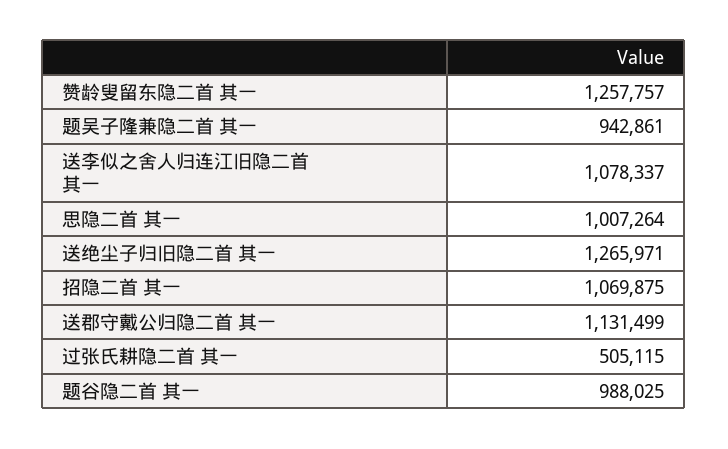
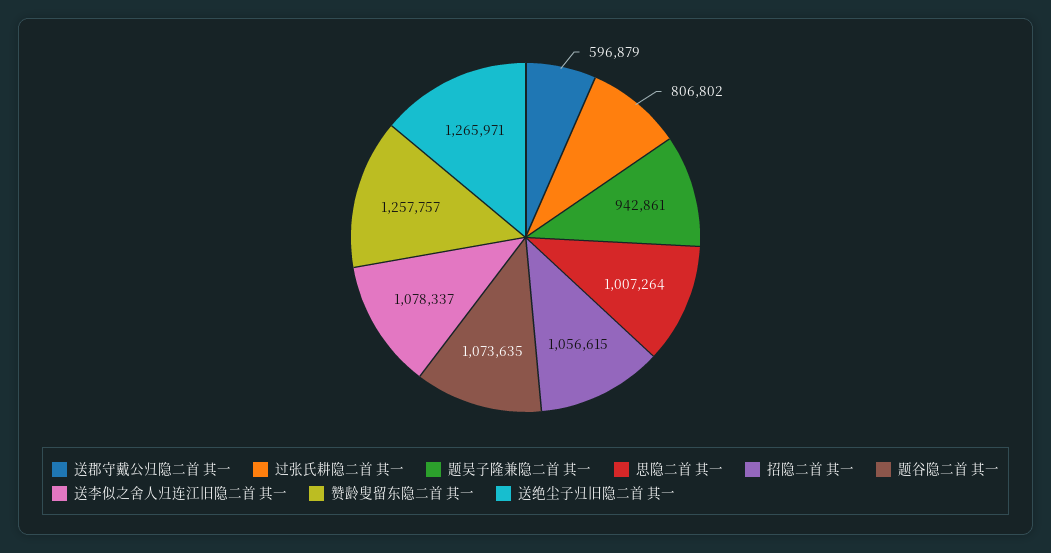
招隐二首 其一: 1069875 -> 1056615
送郡守戴公归隐二首 其一: 1131499 -> 596879
过张氏耕隐二首 其一: 505115 -> 806802
题谷隐二首 其一: 988025 -> 1073635

